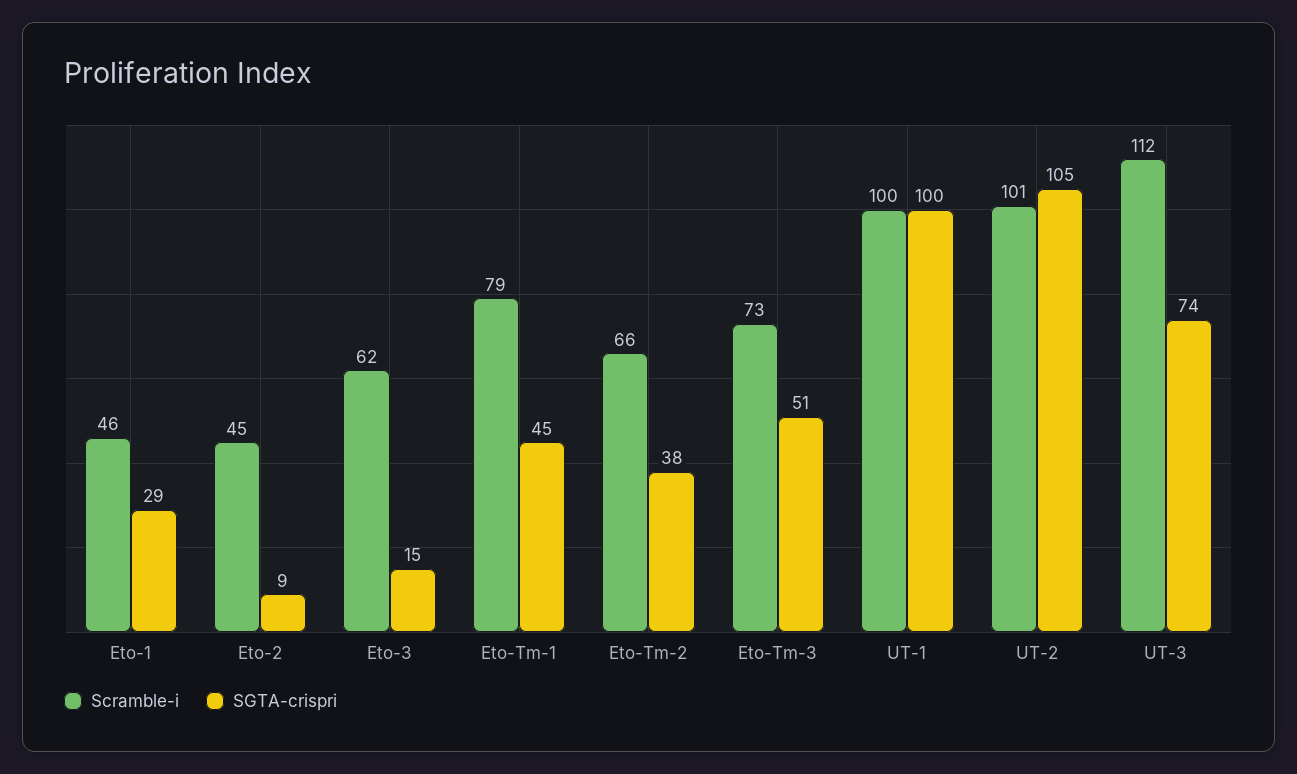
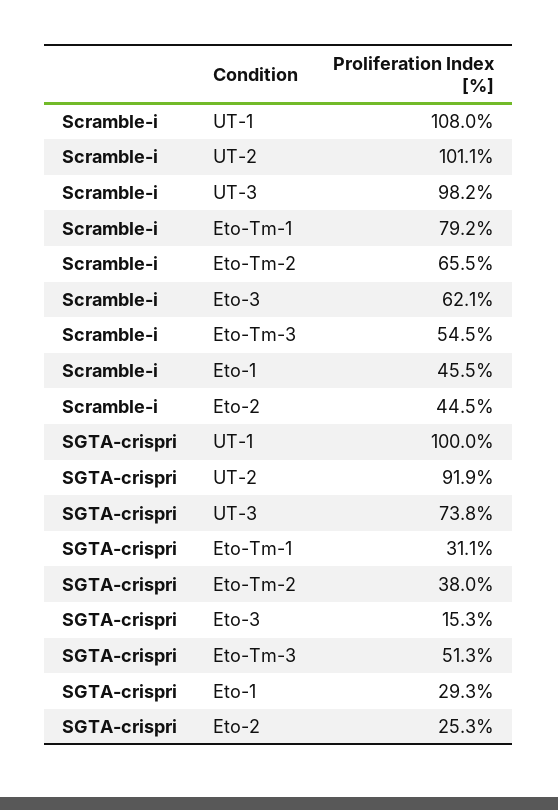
SGTA-crispri, Eto-2: 9 -> 25.3
SGTA-crispri, Eto-Tm-1: 45 -> 31.1
Scramble-i, Eto-Tm-3: 73 -> 54.5
Scramble-i, UT-1: 100 -> 108
SGTA-crispri, UT-2: 105 -> 91.9
Scramble-i, UT-3: 112 -> 98.2

